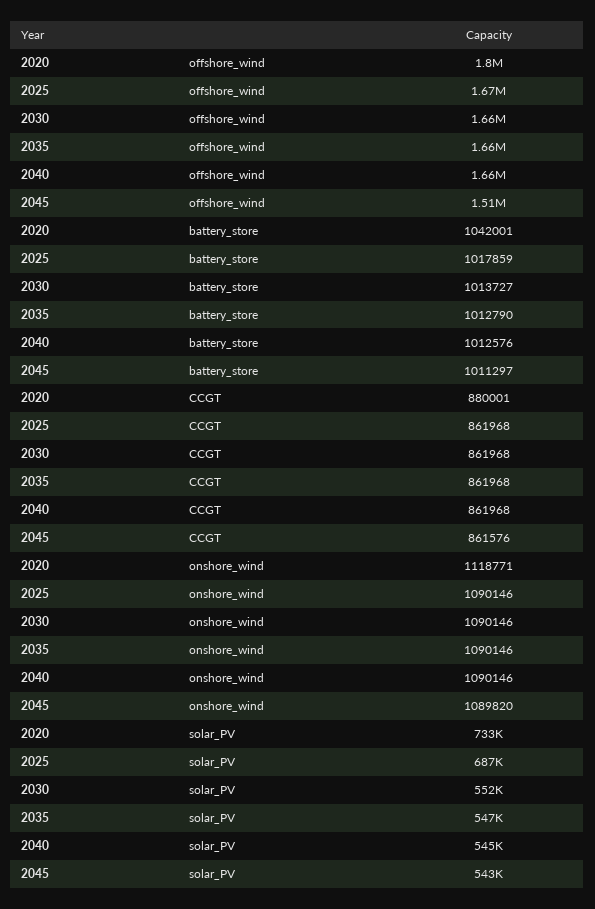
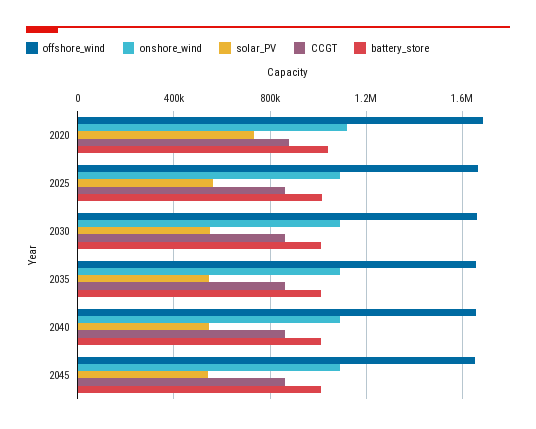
offshore_wind, 2020: 1800000 -> 1700000
offshore_wind, 2045: 1510000 -> 1650000
solar_PV, 2025: 687000 -> 550000

